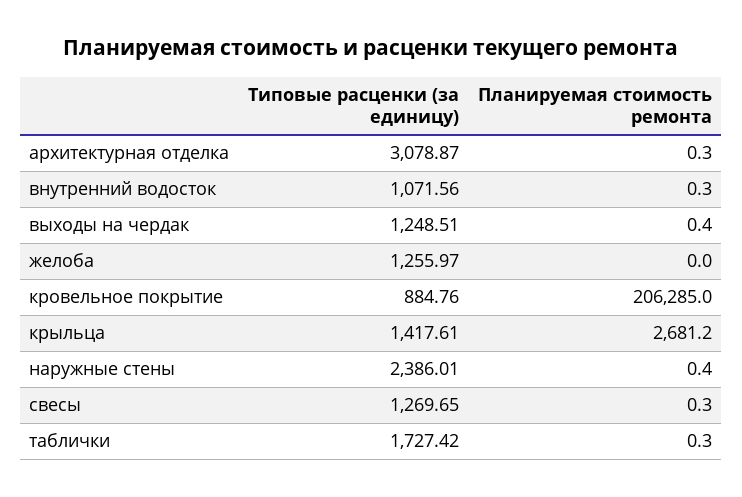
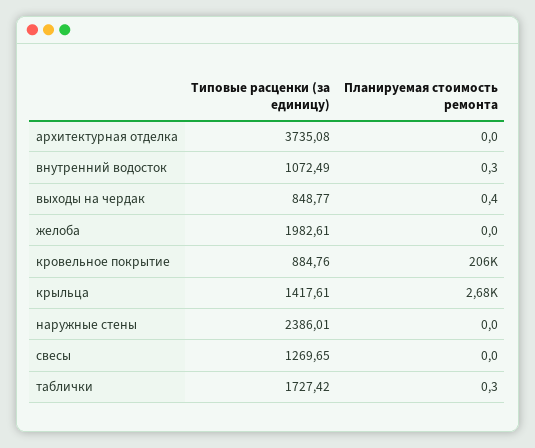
Типовые расценки (за единицу), архитектурная отделка: 3078.87 -> 3735.08
Планируемая стоимость ремонта, архитектурная отделка: 0.3 -> 0
Типовые расценки (за единицу), внутренний водосток: 1071.56 -> 1072.49
Типовые расценки (за единицу), выходы на чердак: 1248.51 -> 848.77
Типовые расценки (за единицу), желоба: 1255.97 -> 1982.61
Планируемая стоимость ремонта, наружные стены: 0.4 -> 0
Планируемая стоимость ремонта, свесы: 0.3 -> 0

